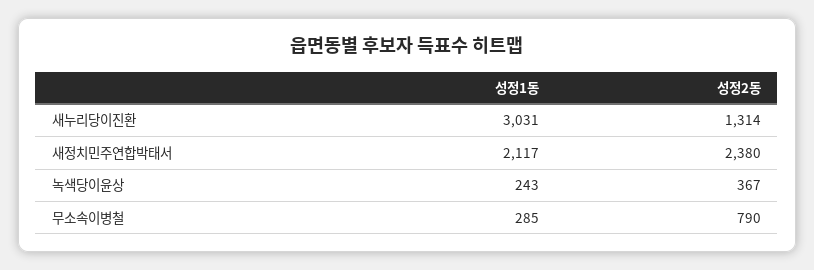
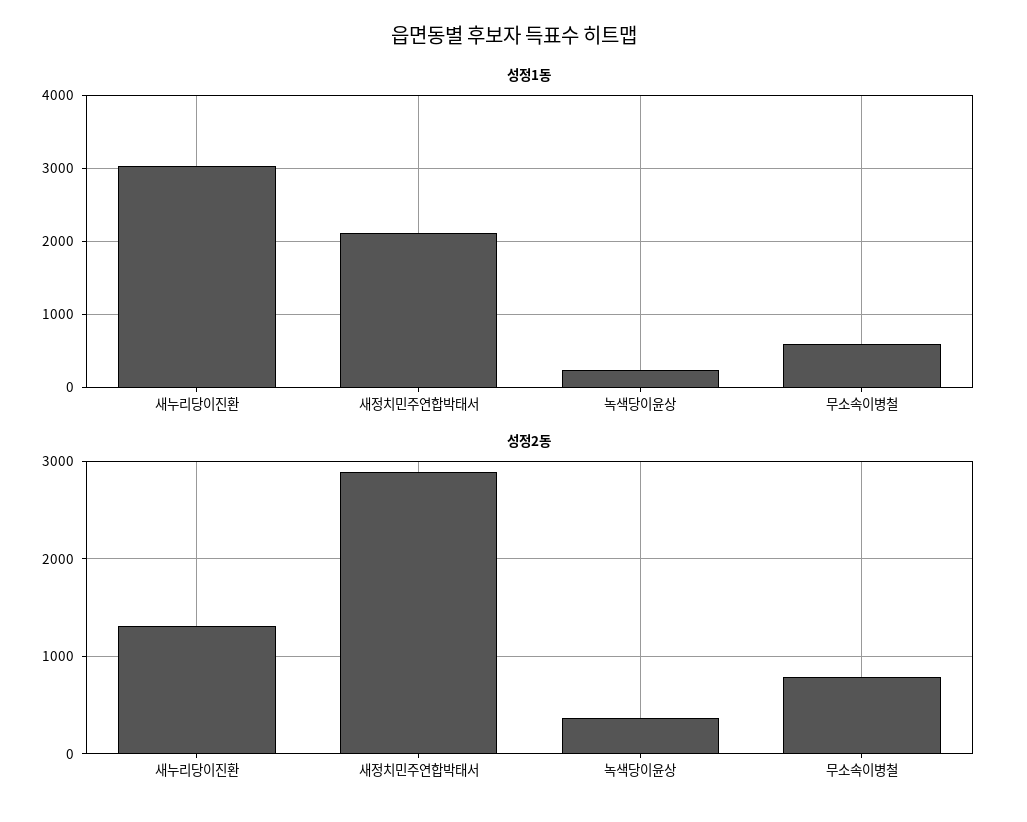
성정2동, 새정치민주연합박태서: 2380 -> 2900
성정1동, 무소속이병철: 285 -> 600

